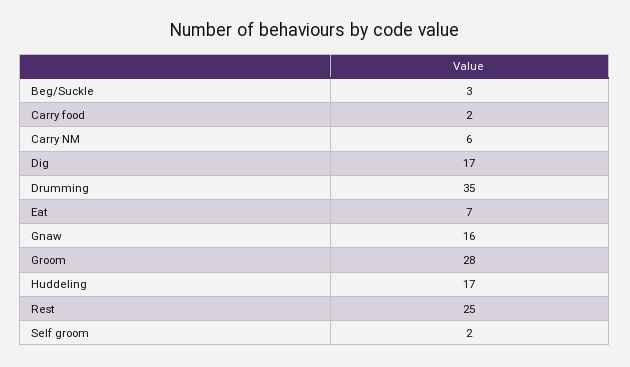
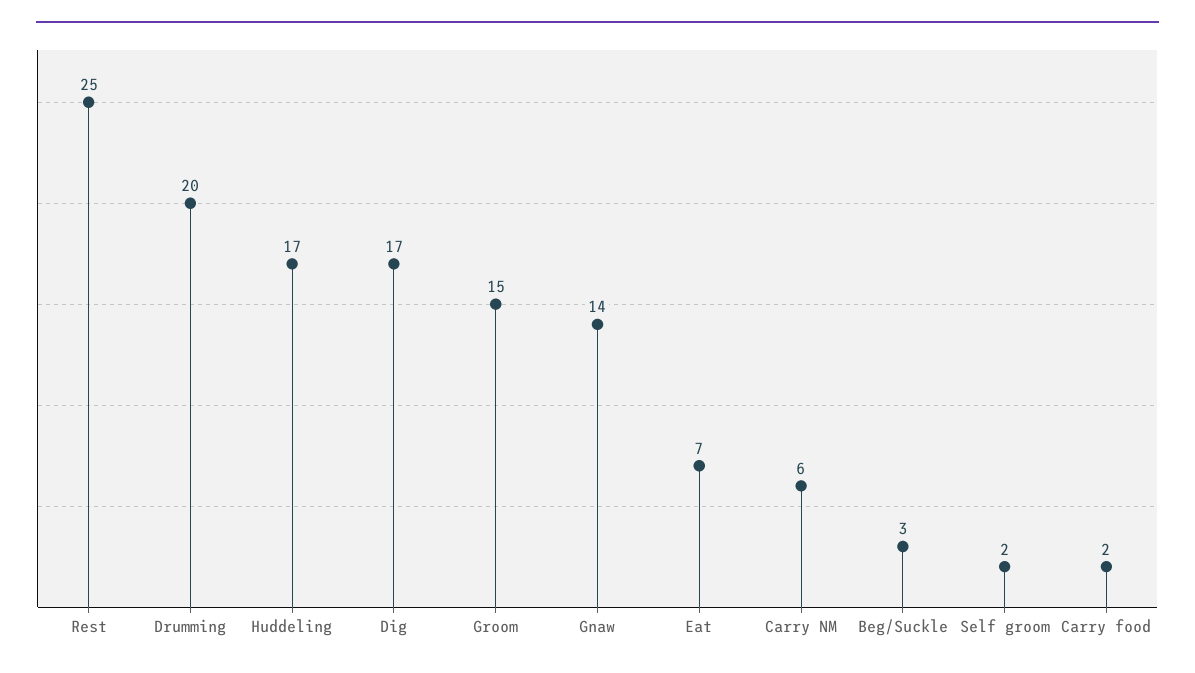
Drumming: 35 -> 20
Gnaw: 16 -> 14
Groom: 28 -> 15

